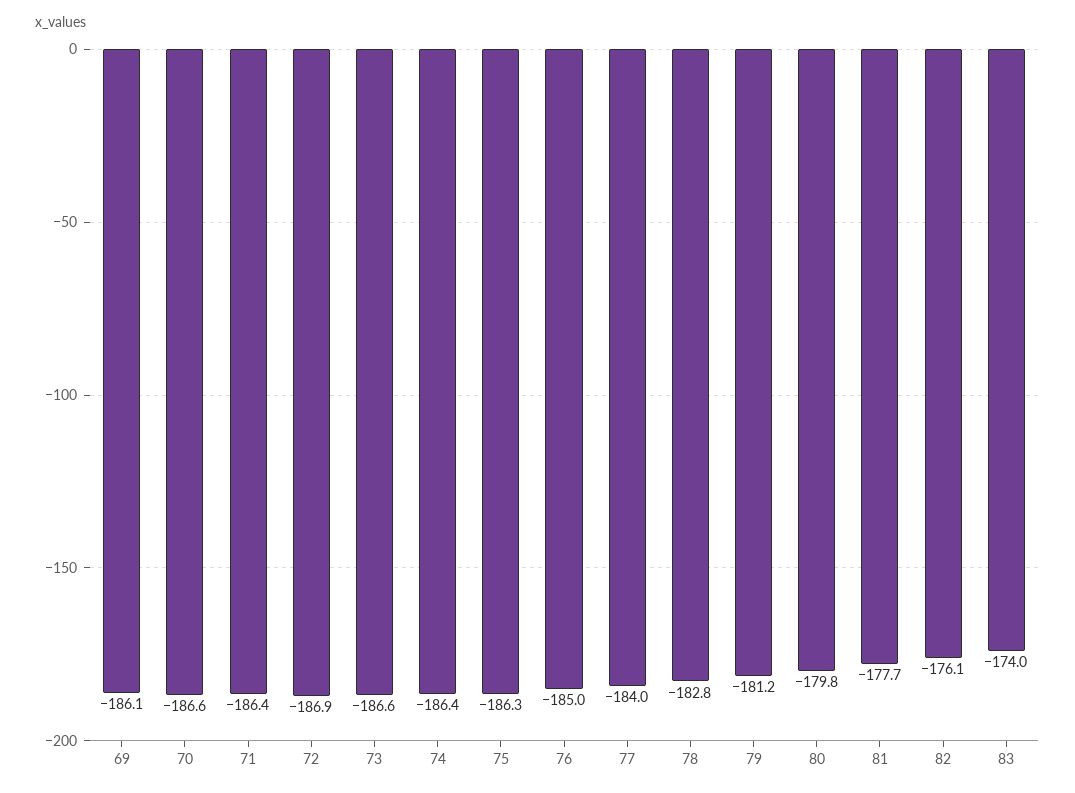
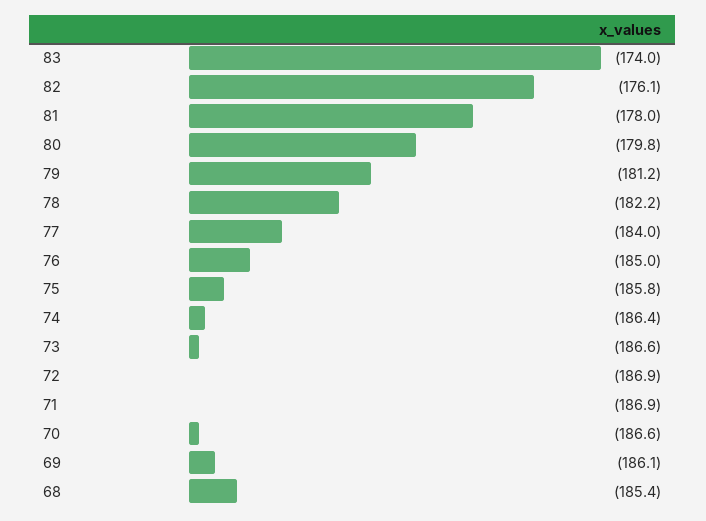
71: -186.4 -> -186.9
75: -186.3 -> -185.8
78: -182.8 -> -182.2
81: -177.7 -> -178
68: none -> -185.4

